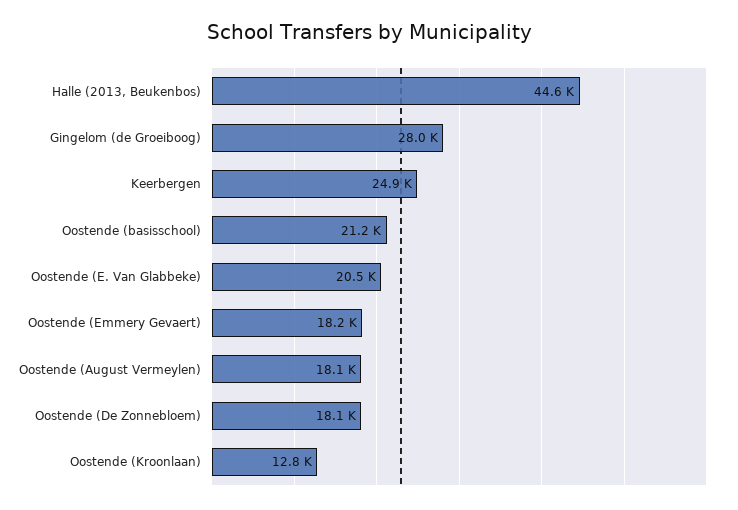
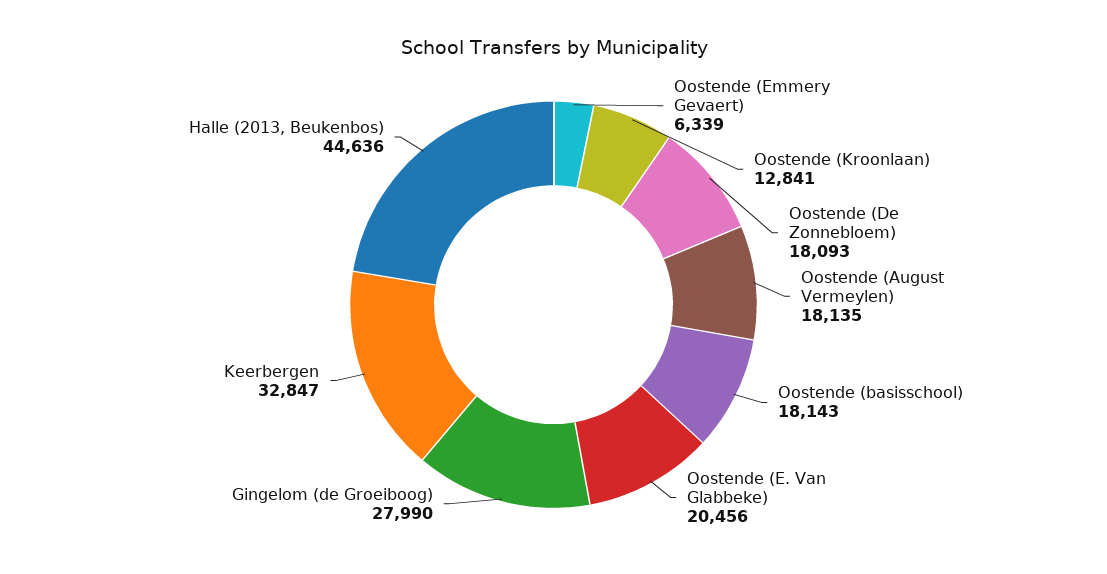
Keerbergen: 24900 -> 32847
Oostende (basisschool): 21200 -> 18143
Oostende (Emmery Gevaert): 18200 -> 6339

